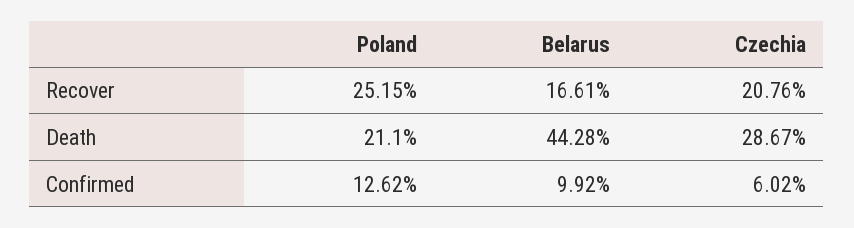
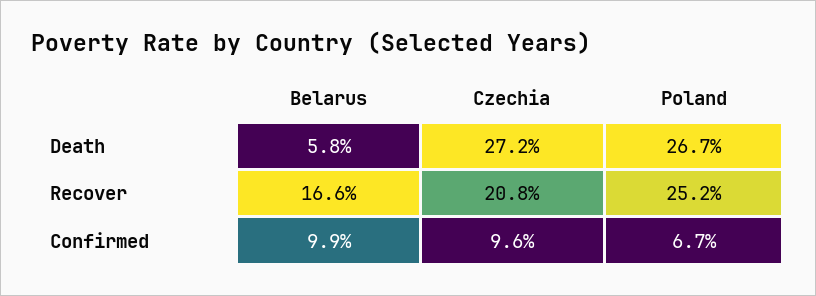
Poland, Death: 21.1 -> 26.7
Belarus, Death: 44.28 -> 5.8
Czechia, Death: 28.67 -> 27.2
Poland, Confirmed: 12.62 -> 6.7
Czechia, Confirmed: 6.02 -> 9.6

